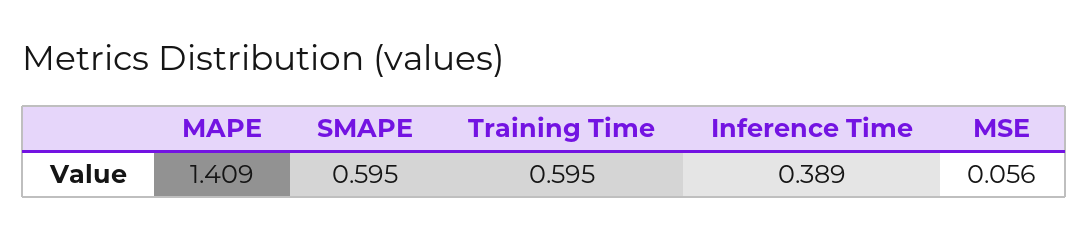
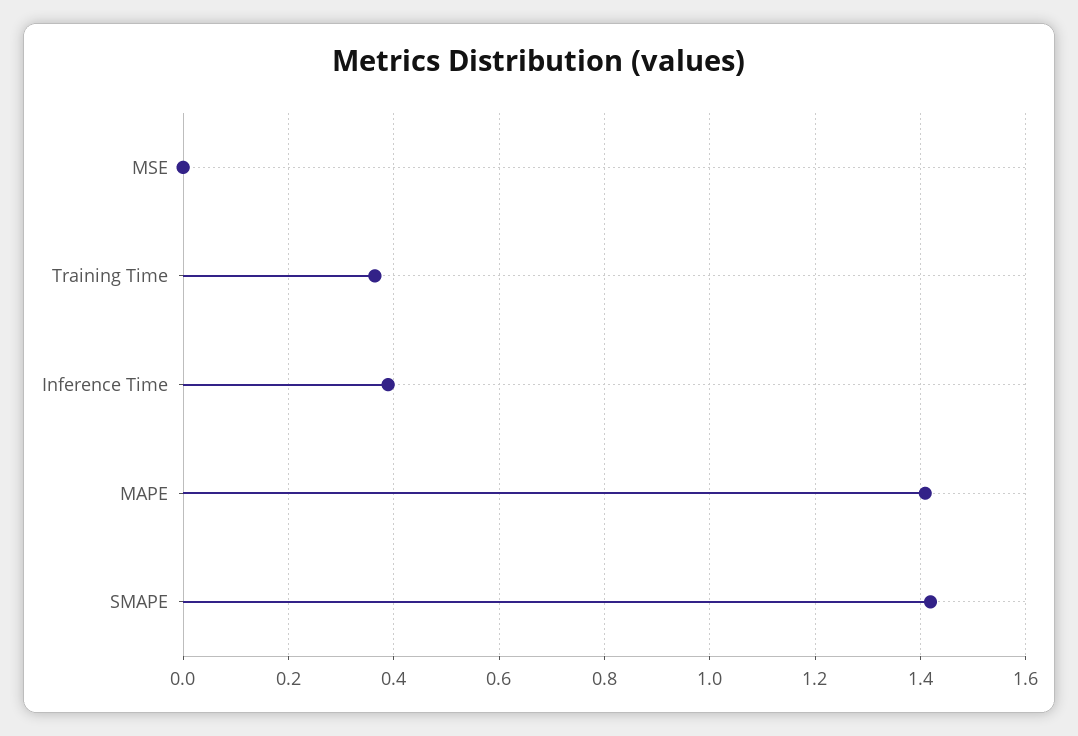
SMAPE: 0.595 -> 1.42
Training Time: 0.595 -> 0.36
MSE: 0.056 -> 0

